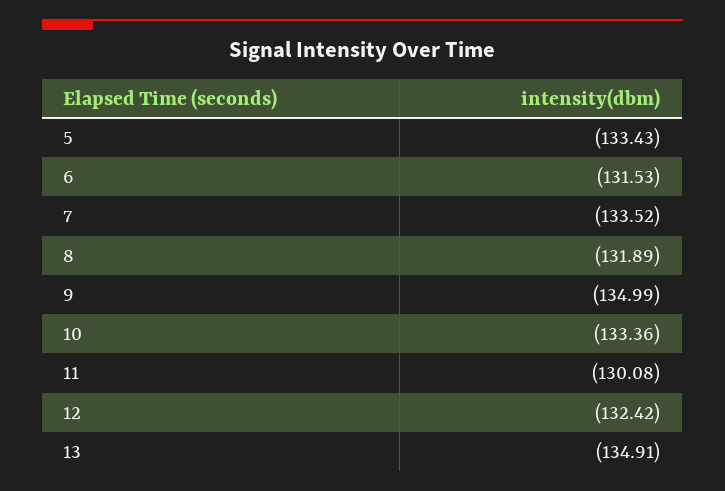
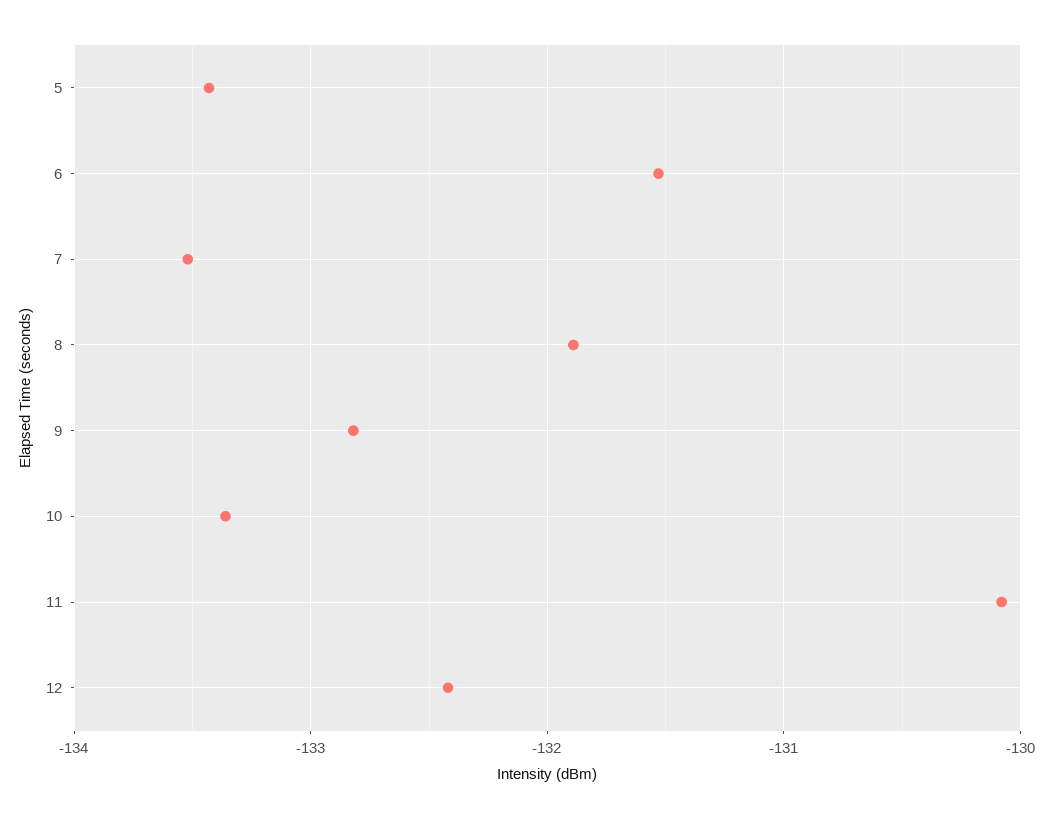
9: -134.99 -> -132.8
13: -134.91 -> none

